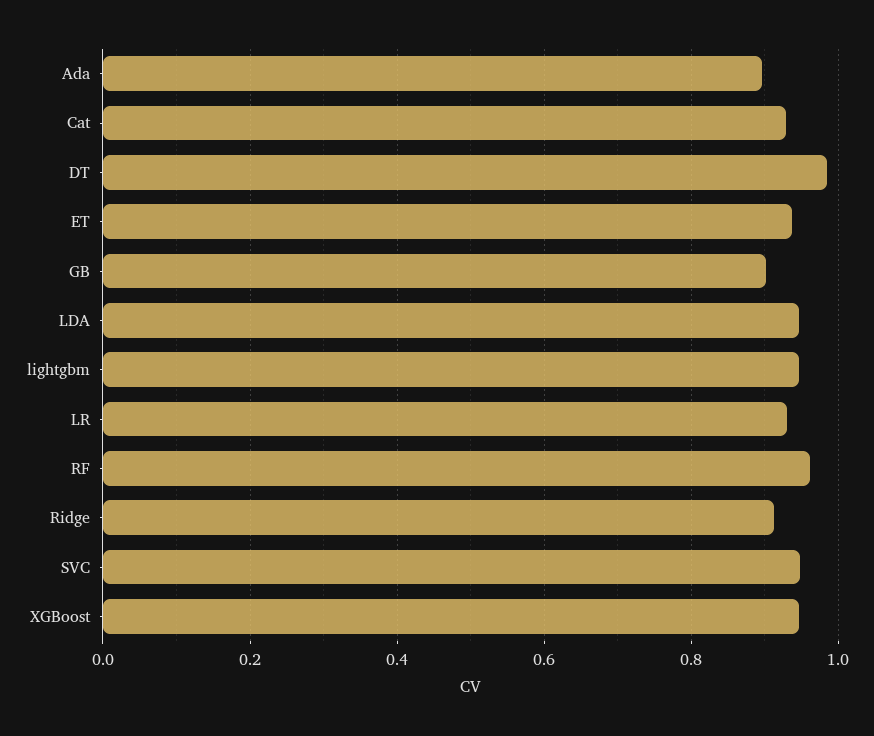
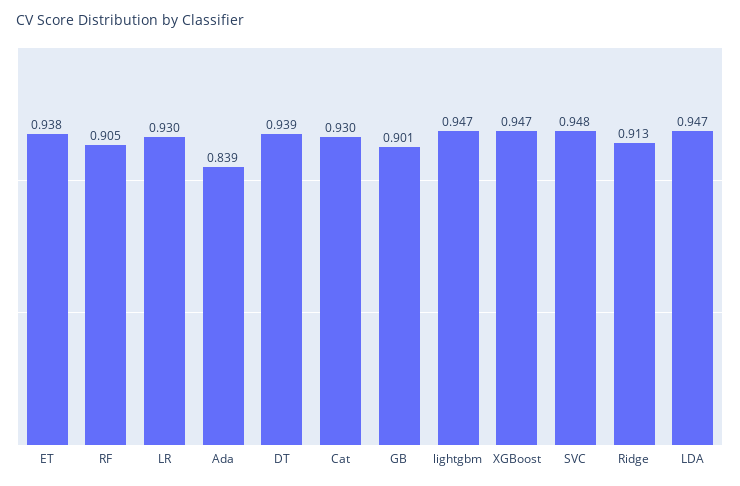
Ada: 0.9 -> 0.839
DT: 0.98 -> 0.939
RF: 0.96 -> 0.905

